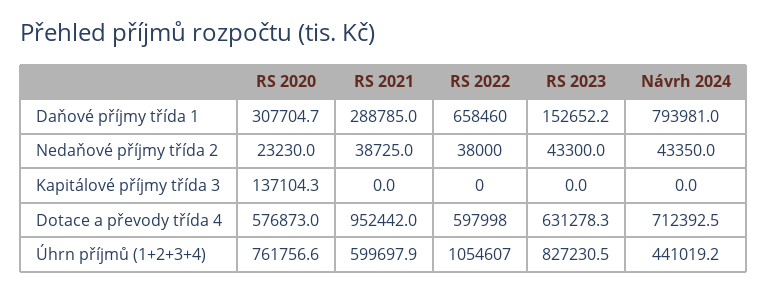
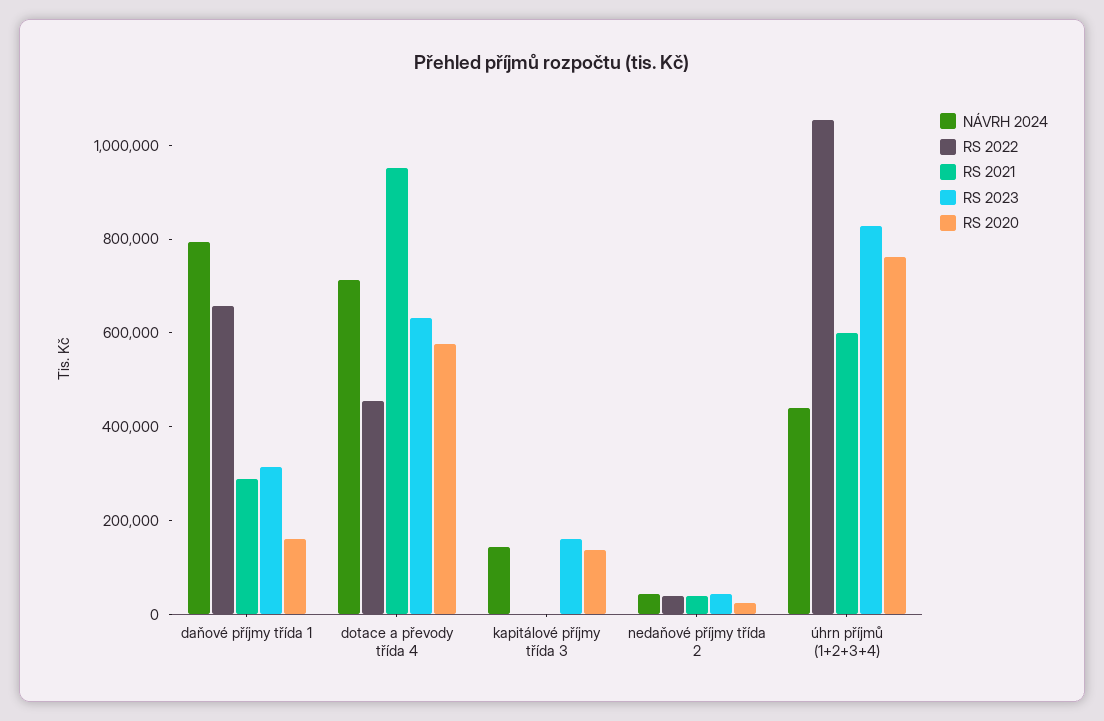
RS 2020, Daňové příjmy třída 1: 307704.7 -> 150000
RS 2023, Daňové příjmy třída 1: 152652.2 -> 300000
RS 2023, Kapitálové příjmy třída 3: 0 -> 150000
Návrh 2024, Kapitálové příjmy třída 3: 0 -> 150000
RS 2022, Dotace a převody třída 4: 597998 -> 450000

